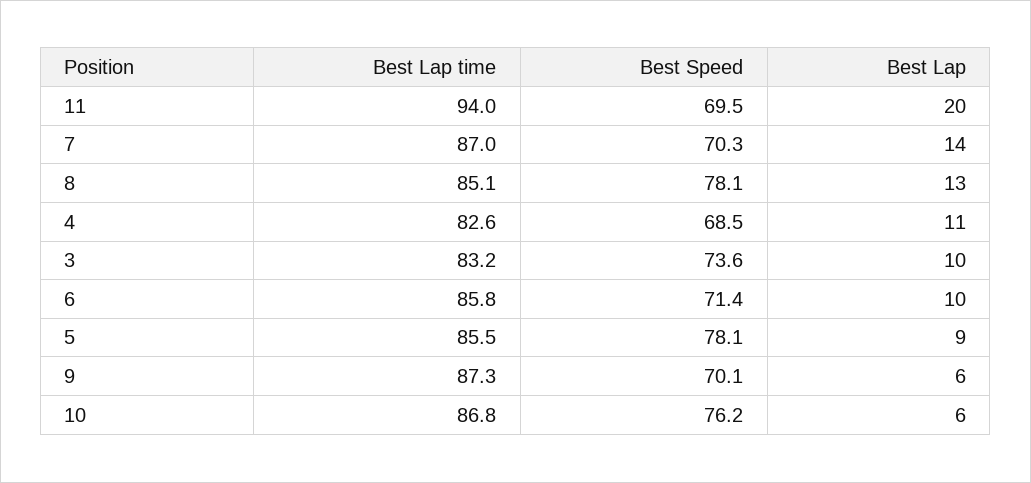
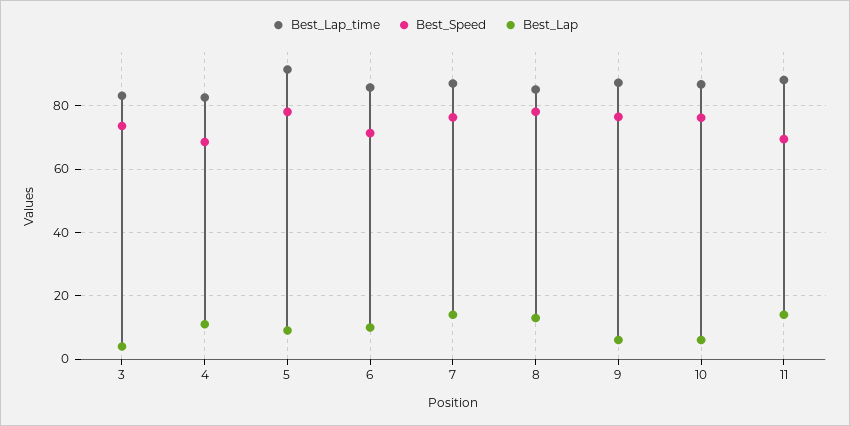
Best Lap time, 11: 94 -> 88
Best Lap, 11: 20 -> 14
Best Speed, 7: 70.3 -> 76
Best Lap, 3: 10 -> 4
Best Lap time, 5: 85.5 -> 92
Best Speed, 9: 70.1 -> 76

